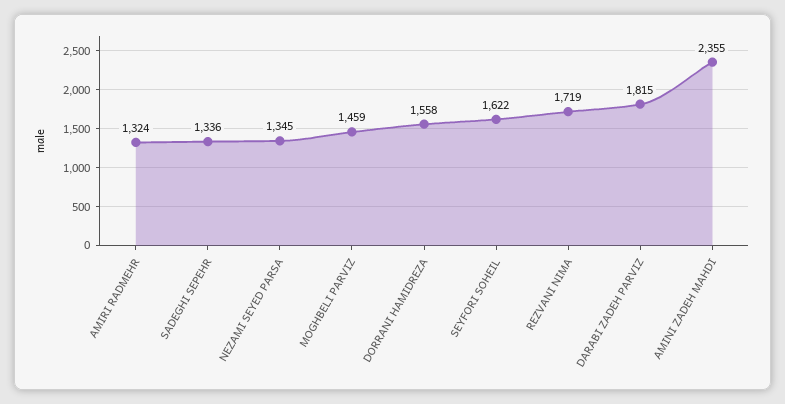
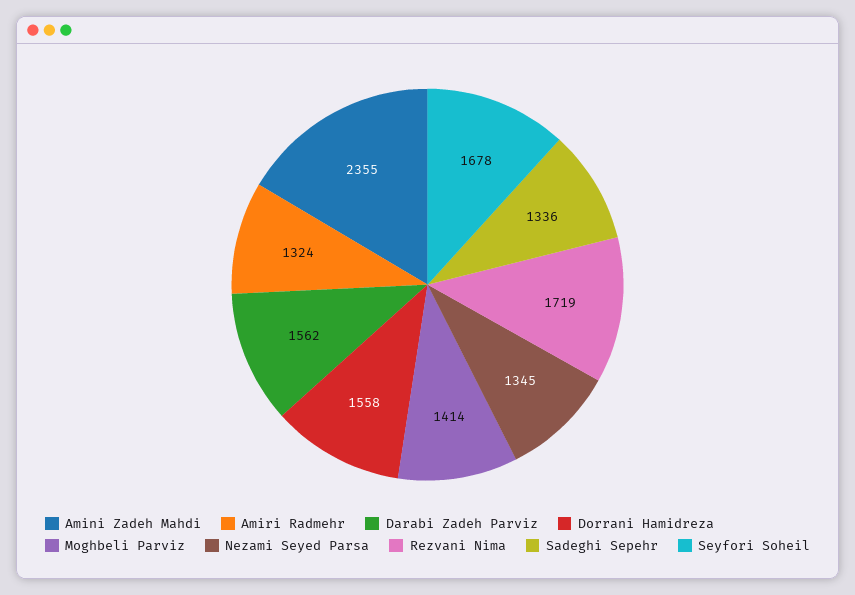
MOGHBELI PARVIZ: 1459 -> 1414
SEYFORI SOHEIL: 1622 -> 1678
DARABI ZADEH PARVIZ: 1815 -> 1562

